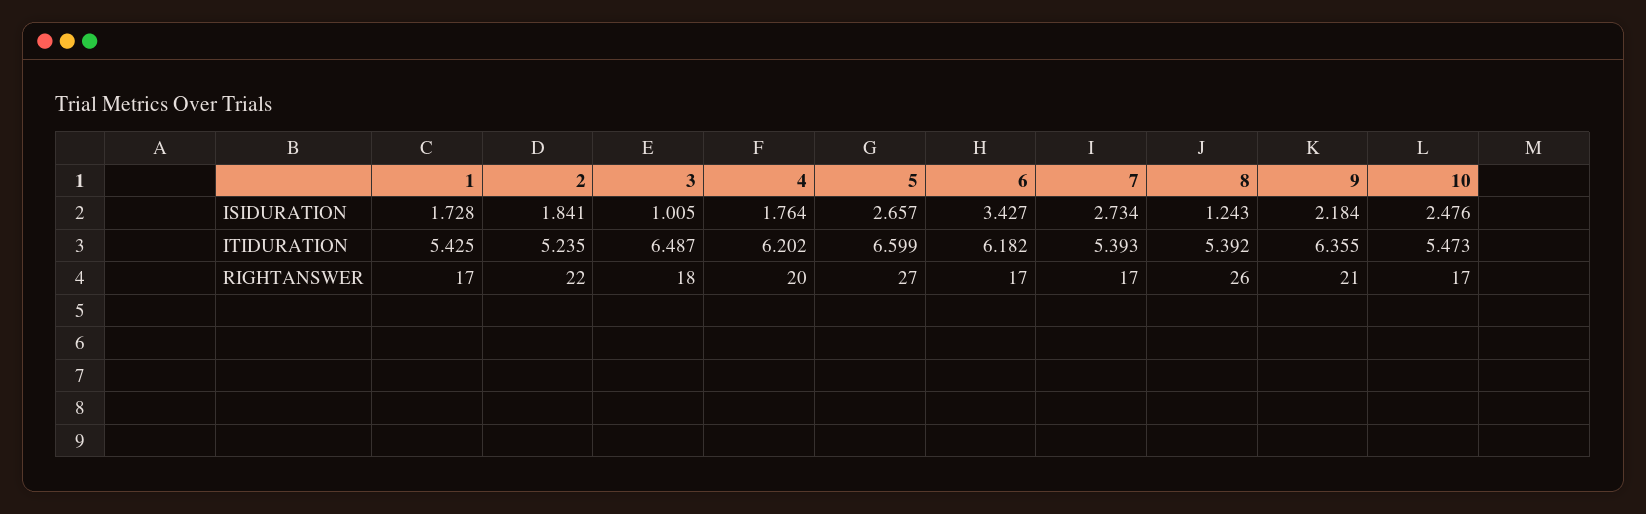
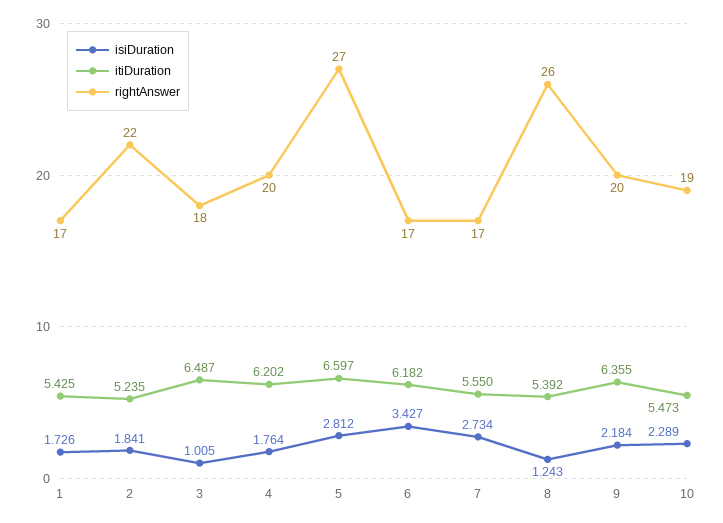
ISIDURATION, 1: 1.728 -> 1.726
ISIDURATION, 5: 2.657 -> 2.812
ISIDURATION, 10: 2.476 -> 2.289
ITIDURATION, 5: 6.599 -> 6.597
ITIDURATION, 7: 5.393 -> 5.55
RIGHTANSWER, 9: 21 -> 20
RIGHTANSWER, 10: 17 -> 19

